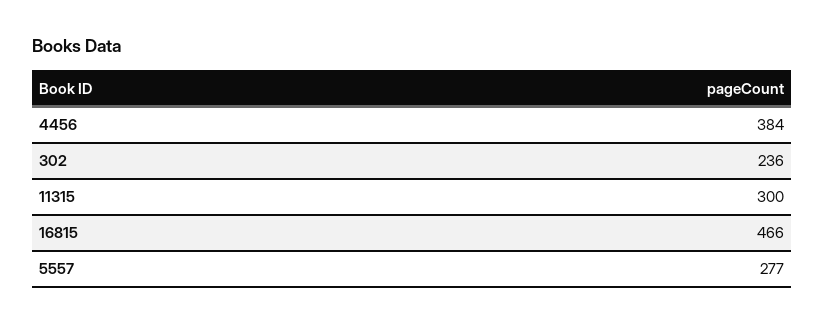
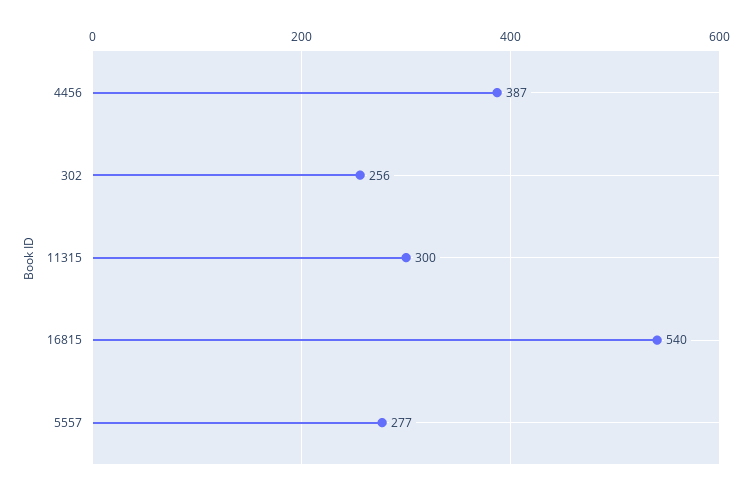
4456: 384 -> 387
302: 236 -> 256
16815: 466 -> 540

